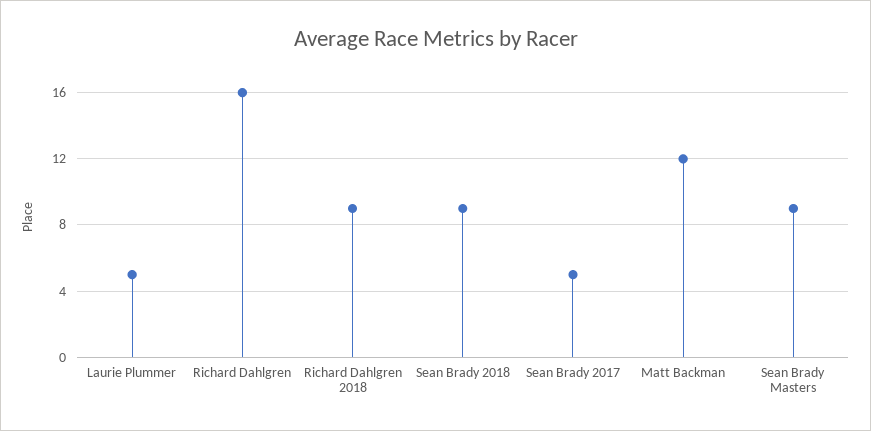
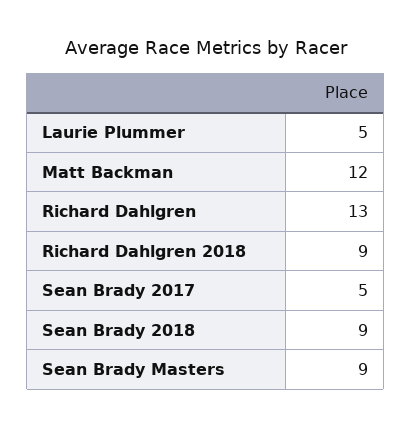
Richard Dahlgren: 16 -> 13

